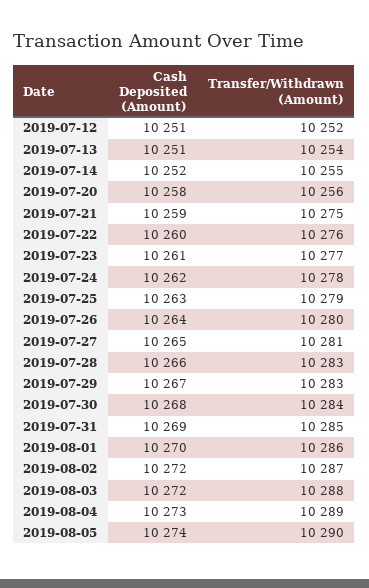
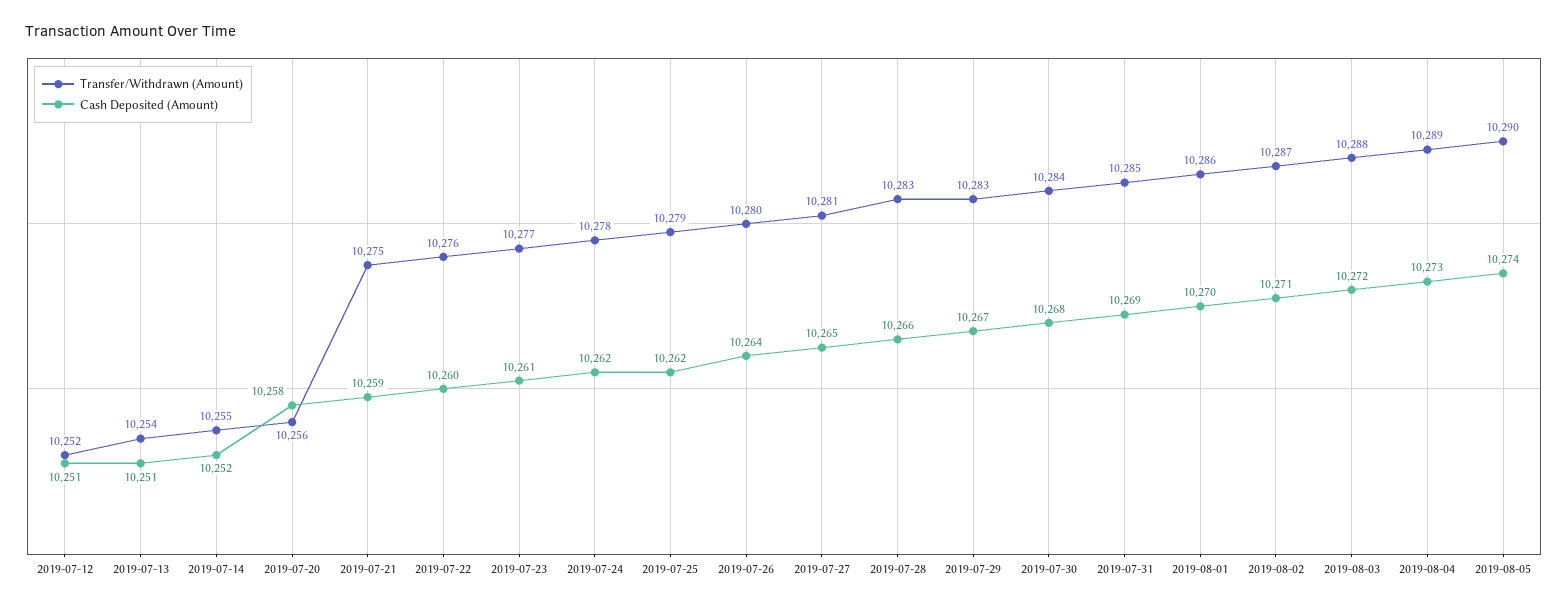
Cash Deposited (Amount), 2019-07-25: 10263 -> 10262
Cash Deposited (Amount), 2019-08-02: 10272 -> 10271

